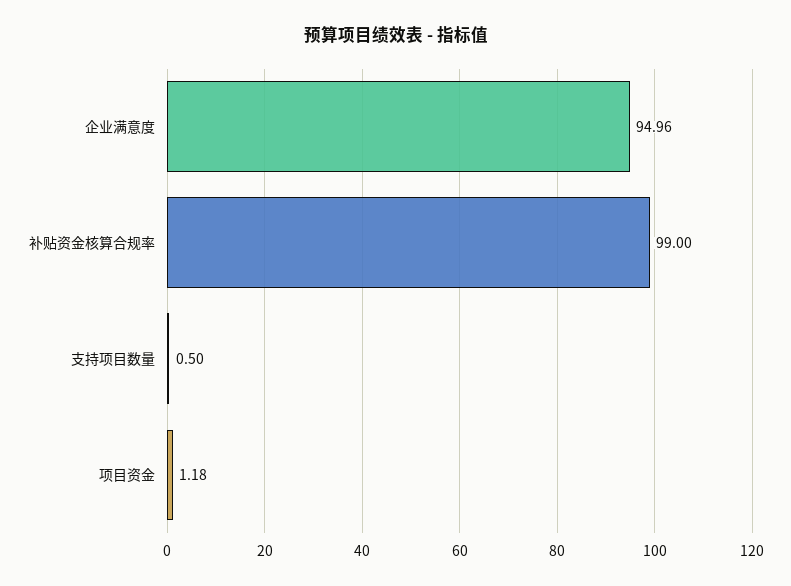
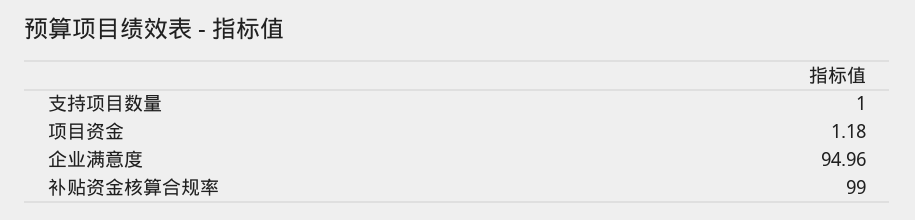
支持项目数量: 0.5 -> 1

